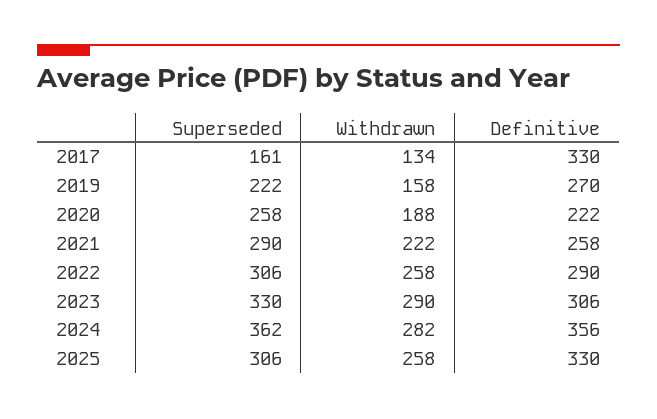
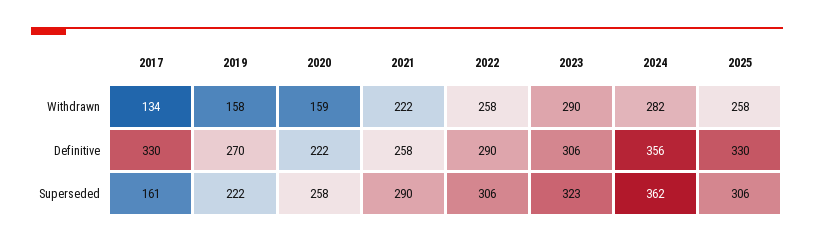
Withdrawn, 2020: 188 -> 159
Superseded, 2023: 330 -> 323

